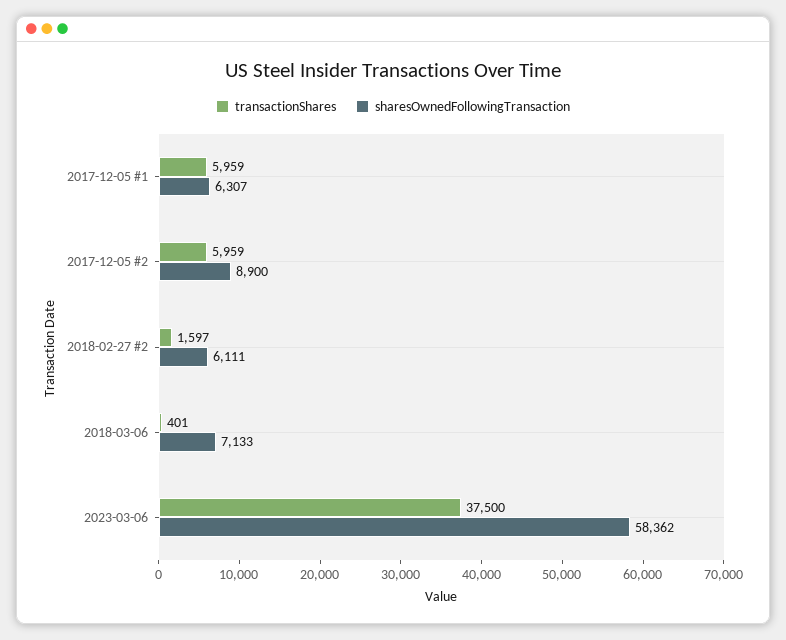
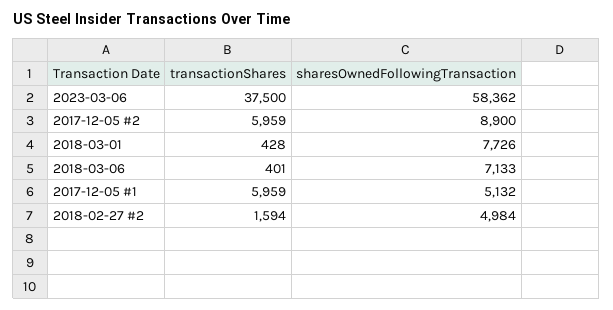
sharesOwnedFollowingTransaction, 2017-12-05 #1: 6307 -> 5132
transactionShares, 2018-02-27 #2: 1597 -> 1594
sharesOwnedFollowingTransaction, 2018-02-27 #2: 6111 -> 4984
transactionShares, 2018-03-01: none -> 428
sharesOwnedFollowingTransaction, 2018-03-01: none -> 7726

